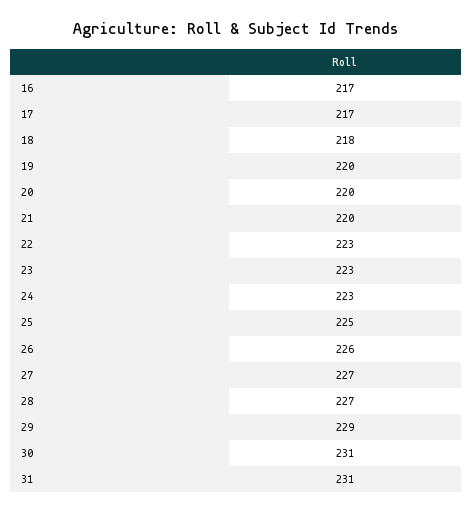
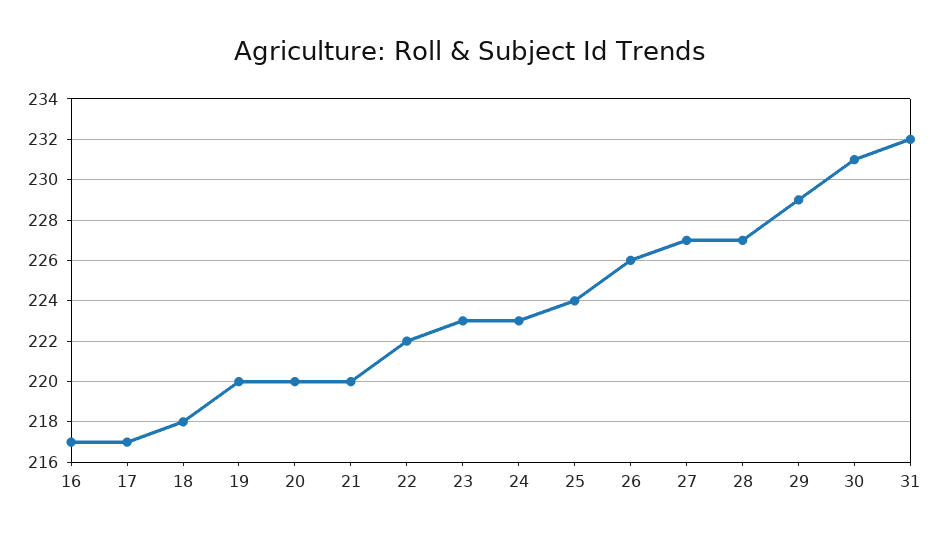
22: 223 -> 222
25: 225 -> 224
31: 231 -> 232

